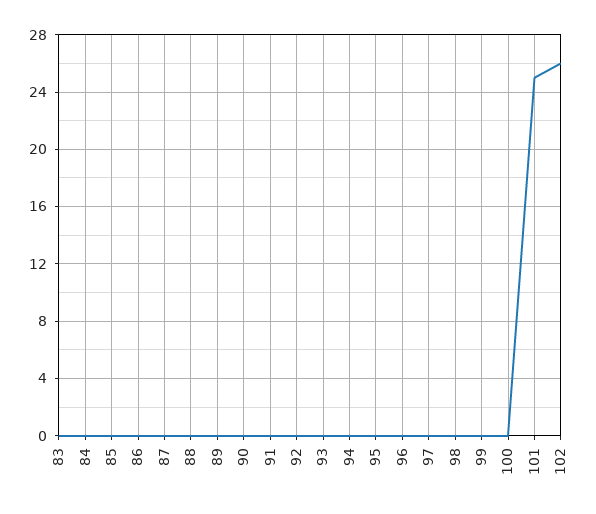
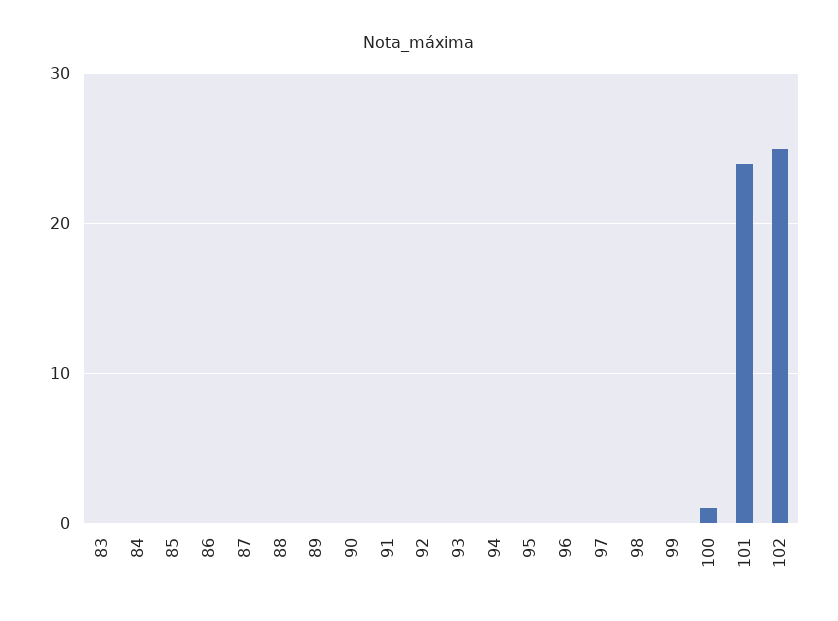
100: 0 -> 1
101: 25 -> 24
102: 26 -> 25

